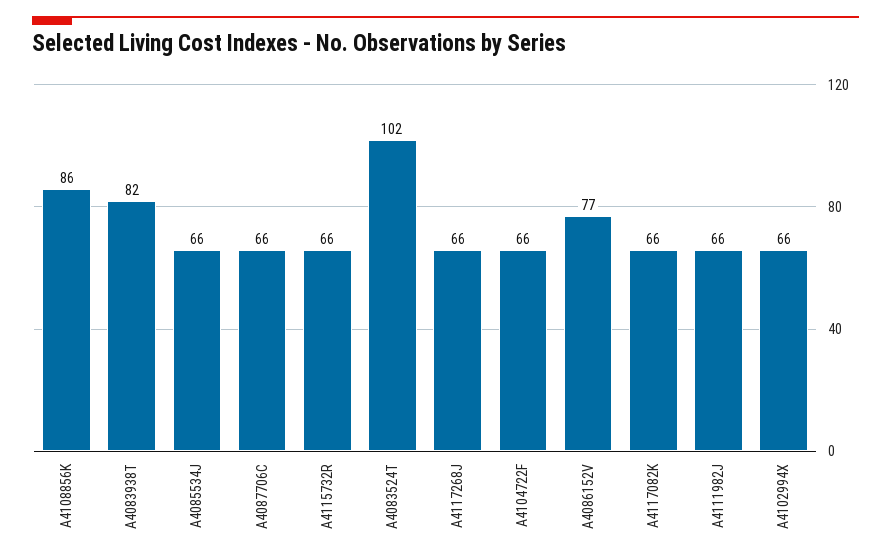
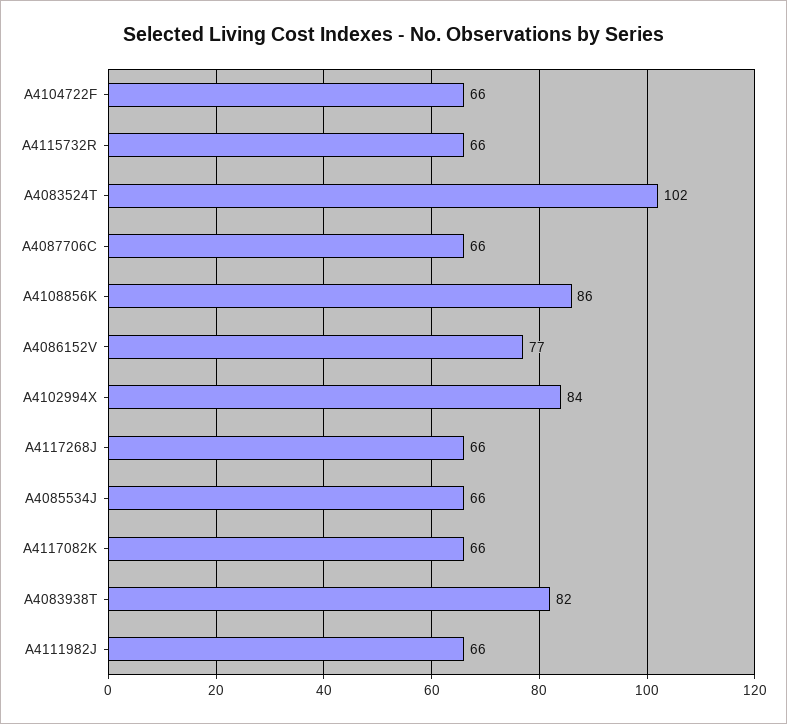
A4102994X: 66 -> 84

